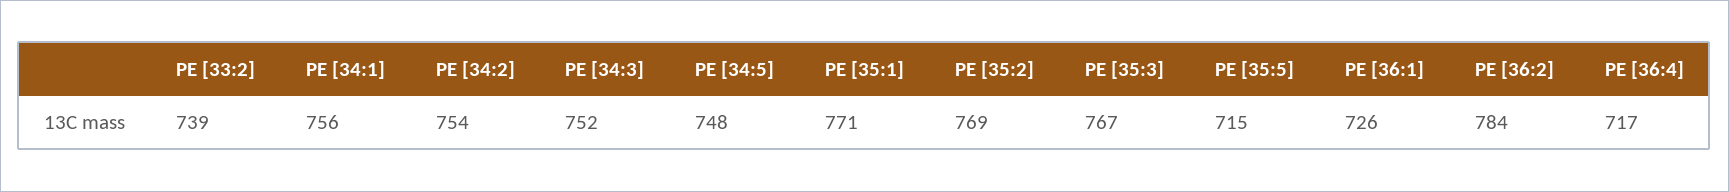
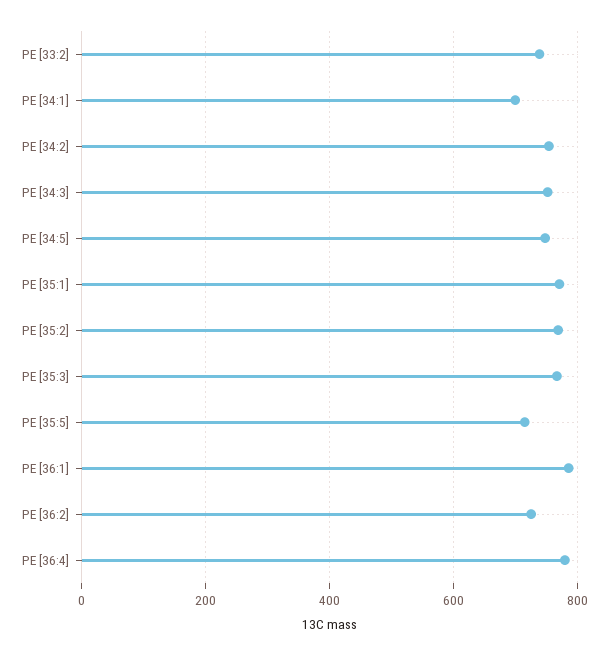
PE [34:1]: 756 -> 700
PE [36:1]: 726 -> 780
PE [36:2]: 784 -> 720
PE [36:4]: 717 -> 780

